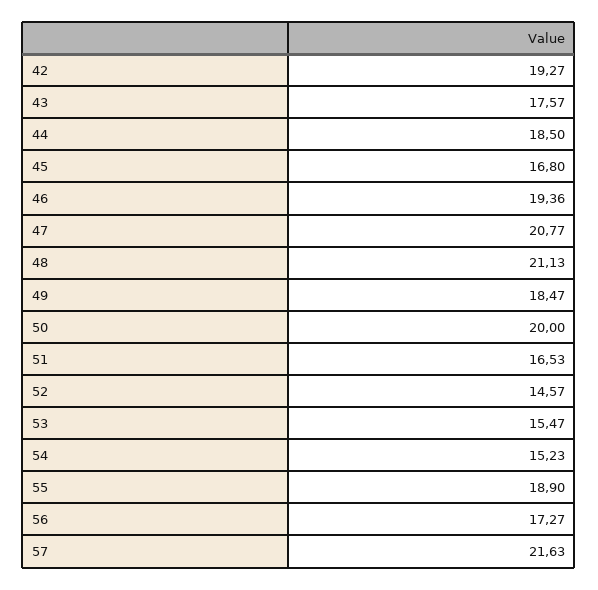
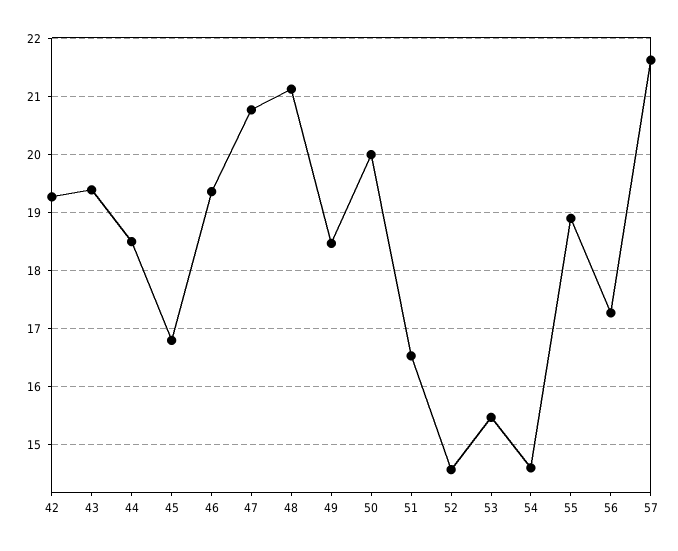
43: 17.57 -> 19.4
54: 15.23 -> 14.6

